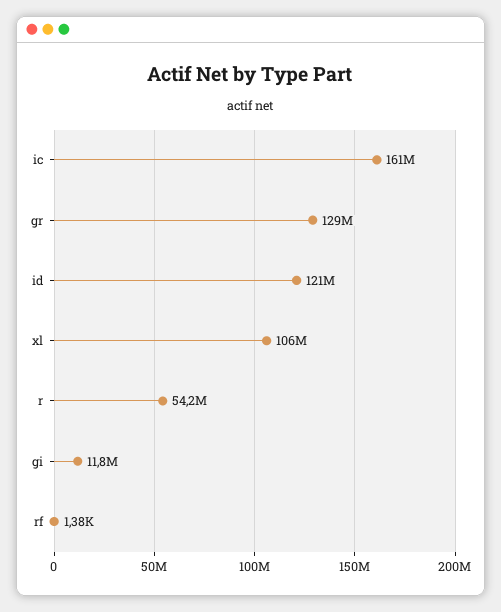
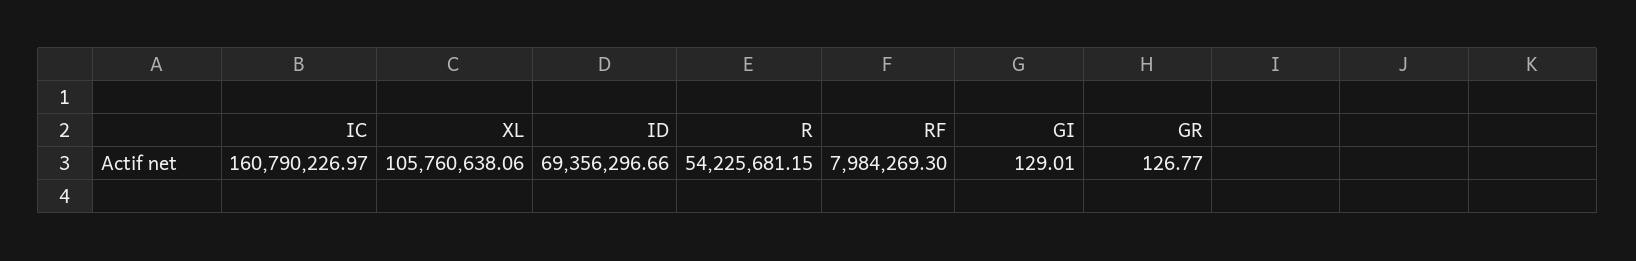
gr: 129000000 -> 126.77
id: 121000000 -> 69356296.66
gi: 11800000 -> 129.01
rf: 1380 -> 7984269.3

